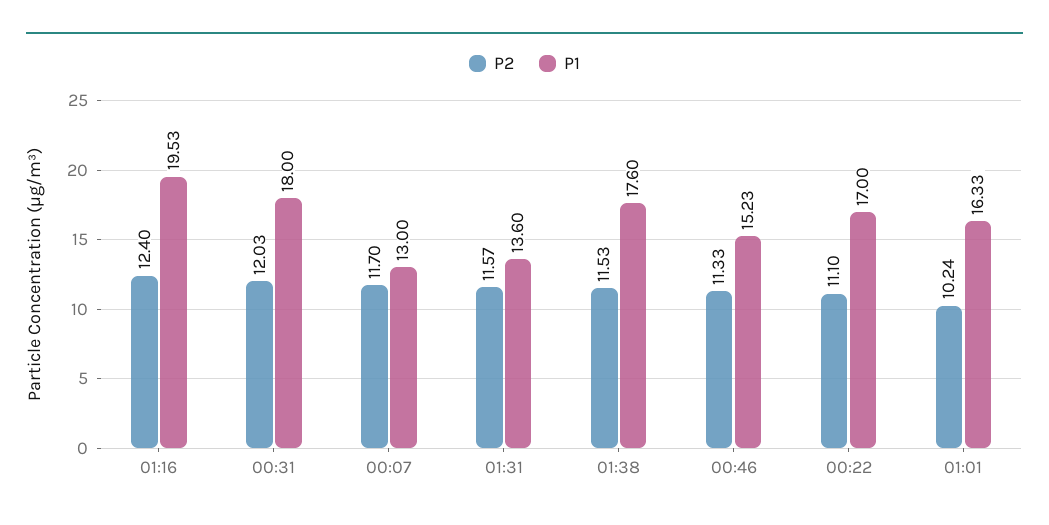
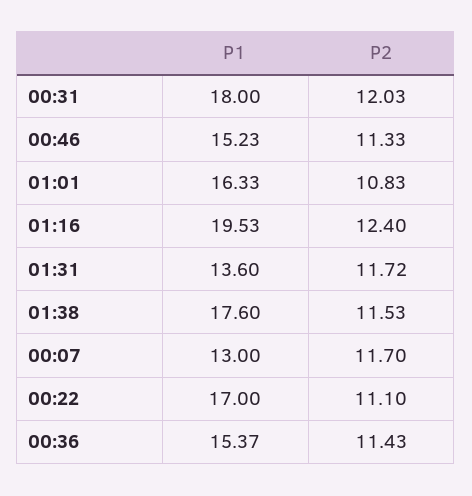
P2, 01:31: 11.57 -> 11.72
P2, 01:01: 10.24 -> 10.83
P1, 00:36: none -> 15.37
P2, 00:36: none -> 11.43

